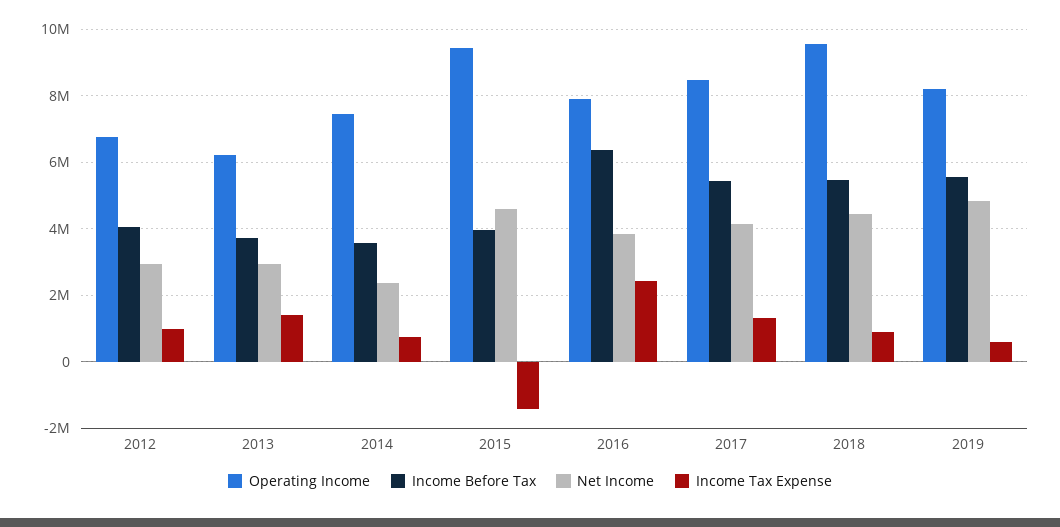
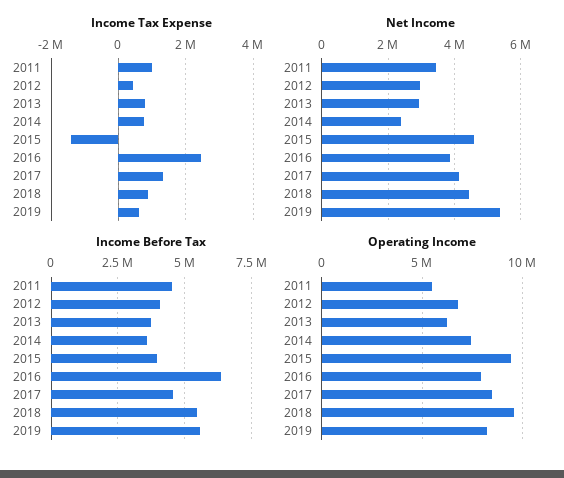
Income Tax Expense, 2012: 1000000 -> 400000
Income Tax Expense, 2013: 1400000 -> 800000
Income Before Tax, 2017: 5400000 -> 4500000
Net Income, 2019: 4800000 -> 5400000
Income Tax Expense, 2011: none -> 1000000
Net Income, 2011: none -> 3400000
Income Before Tax, 2011: none -> 4500000
Operating Income, 2011: none -> 5500000

